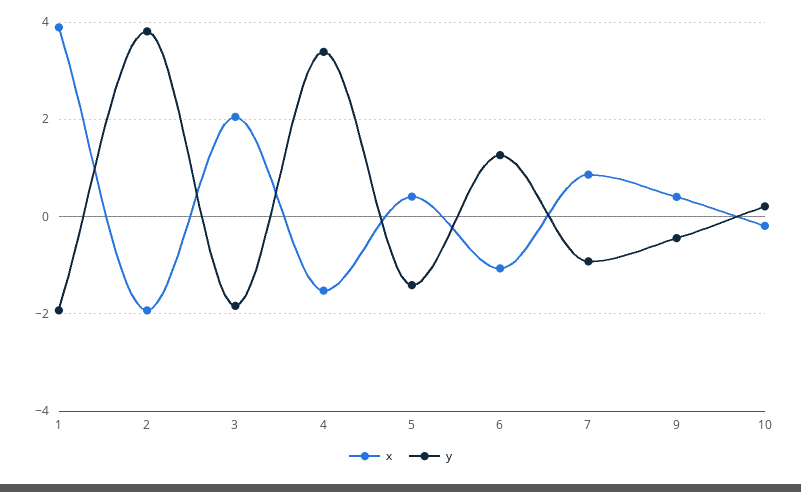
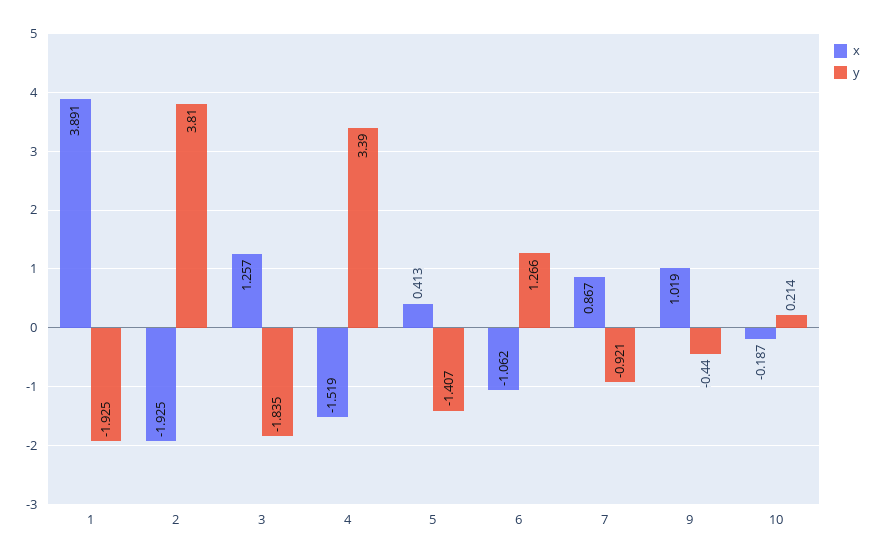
x, 3: 2 -> 1.257
x, 9: 0.4 -> 1.019

